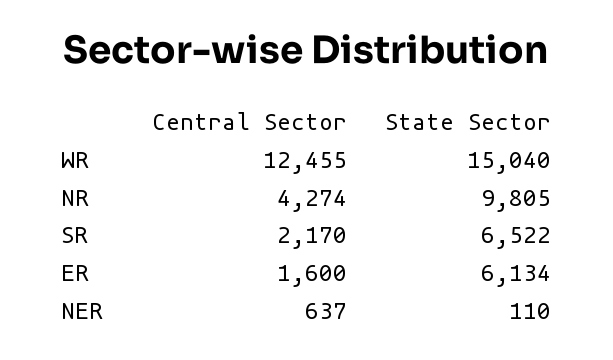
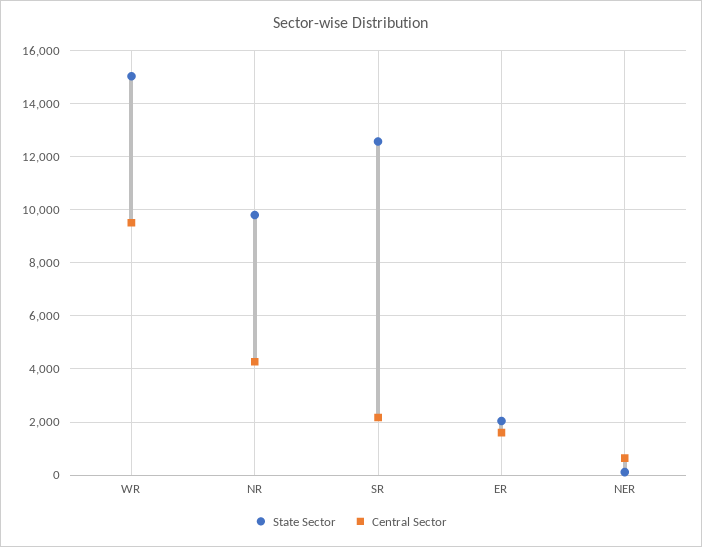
Central Sector, WR: 12455 -> 9500
State Sector, SR: 6522 -> 12500
State Sector, ER: 6134 -> 2000

